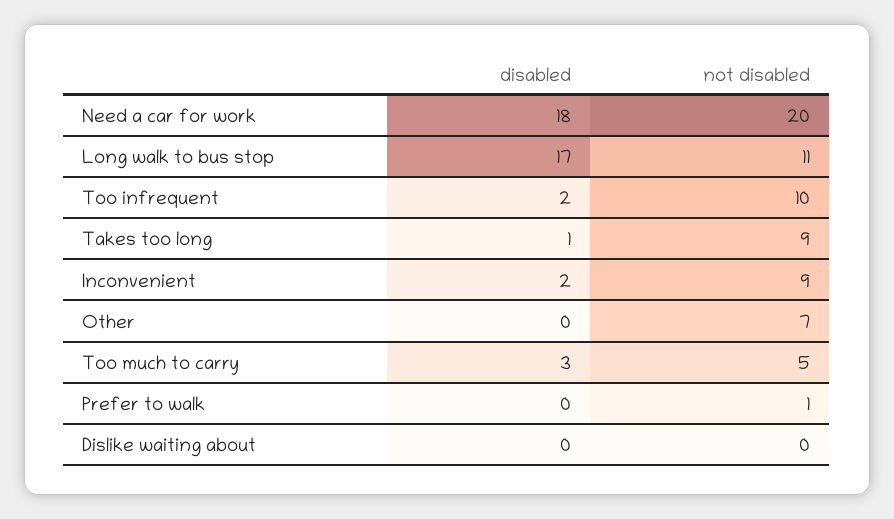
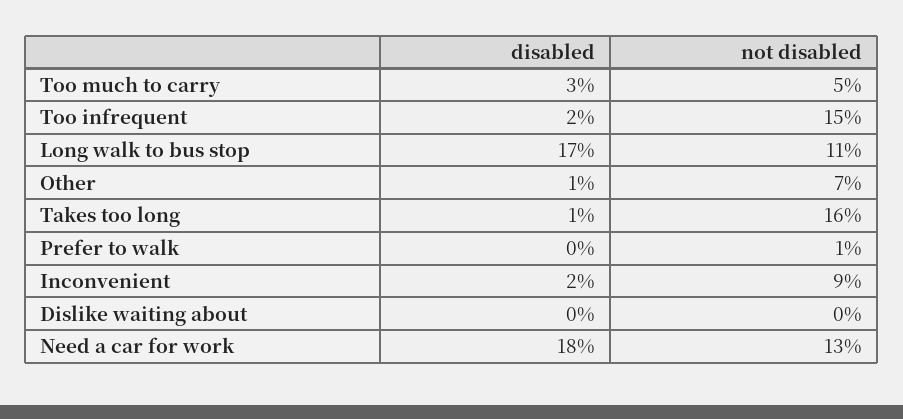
not disabled, Need a car for work: 20 -> 13
not disabled, Too infrequent: 10 -> 15
not disabled, Takes too long: 9 -> 16
disabled, Other: 0 -> 1

